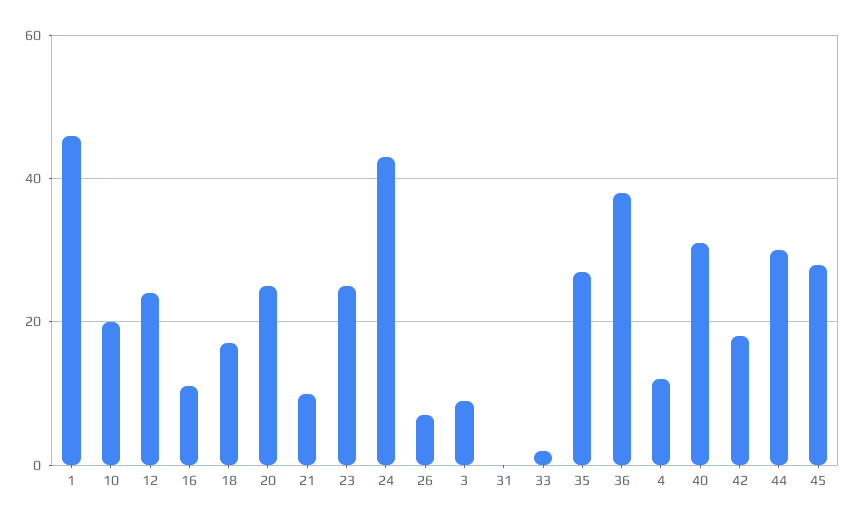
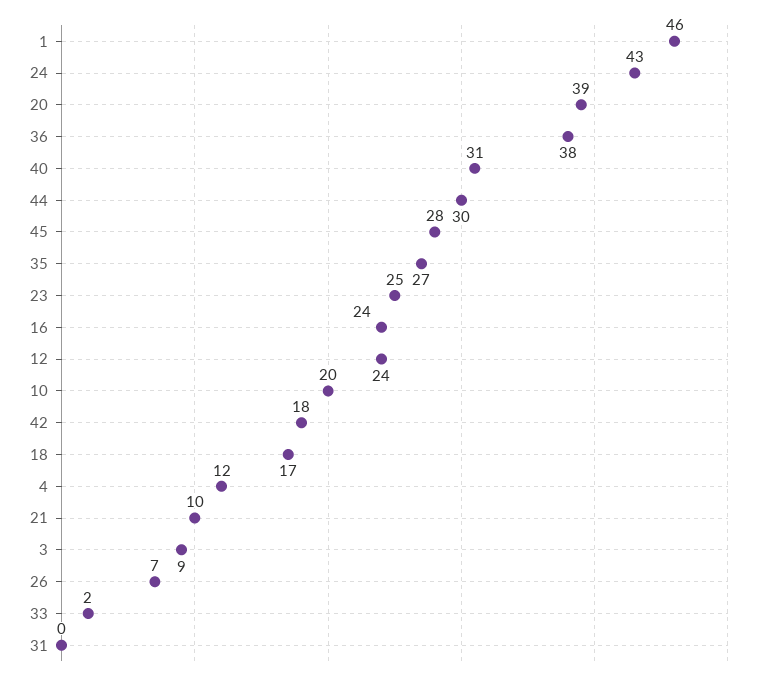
16: 10 -> 24
20: 25 -> 39

